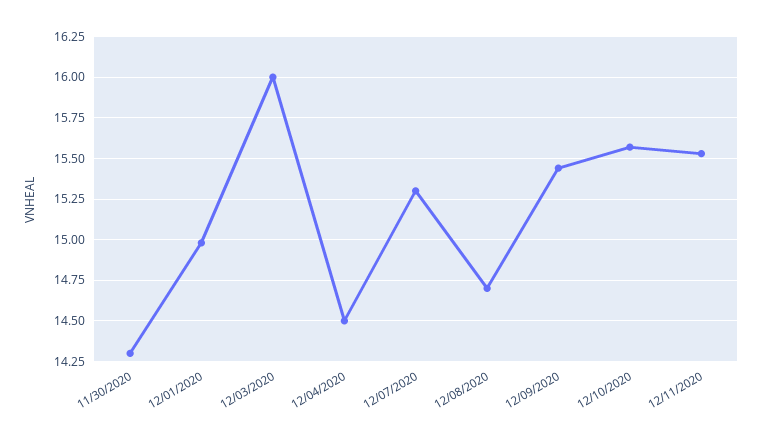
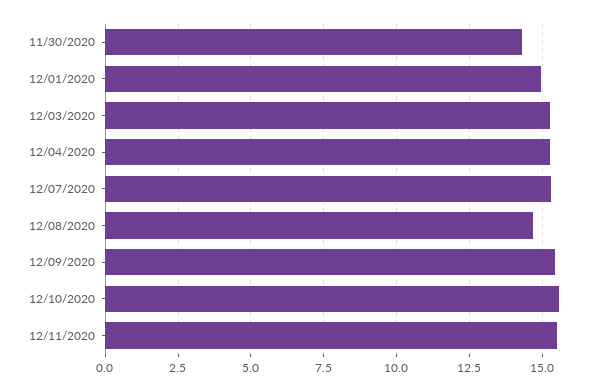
12/03/2020: 16 -> 15.25
12/04/2020: 14.5 -> 15.25

